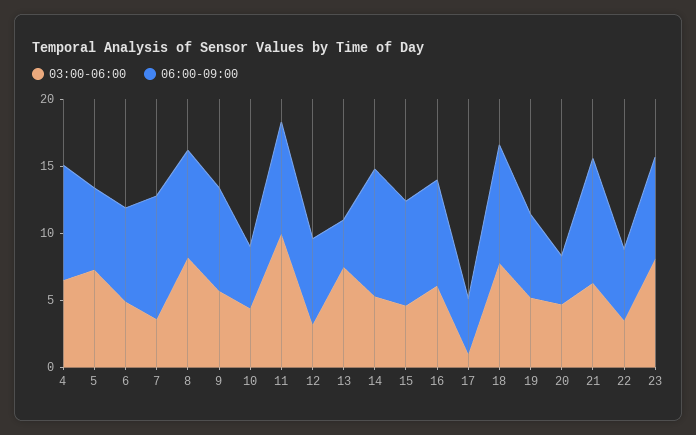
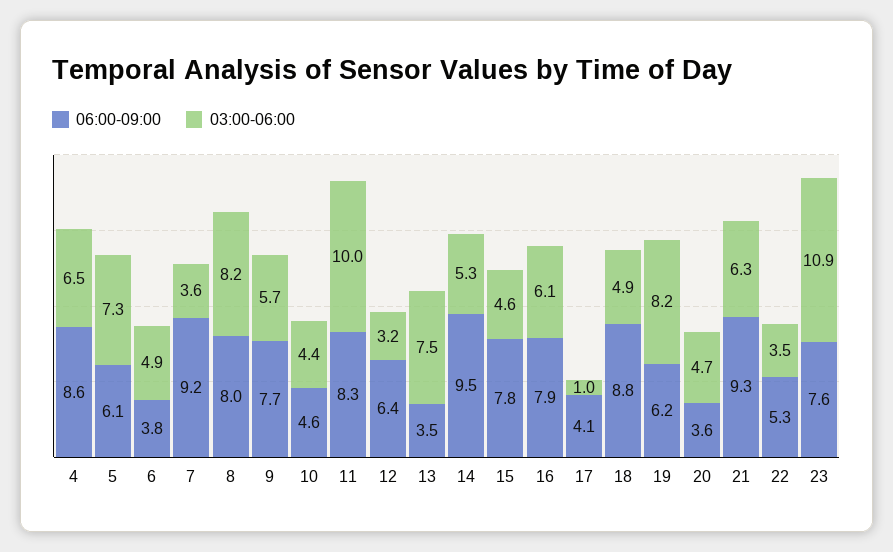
06:00-09:00, 6: 7 -> 3.8
03:00-06:00, 18: 8 -> 4.9
03:00-06:00, 19: 5 -> 8.2
03:00-06:00, 23: 8 -> 10.9

